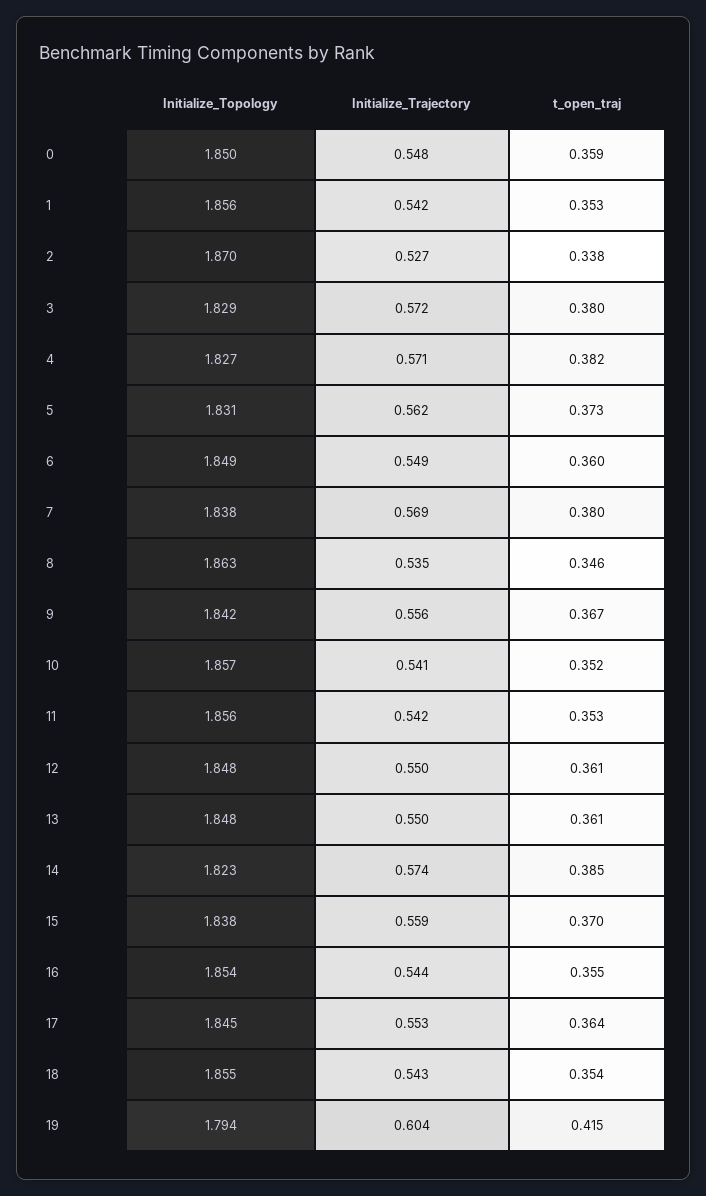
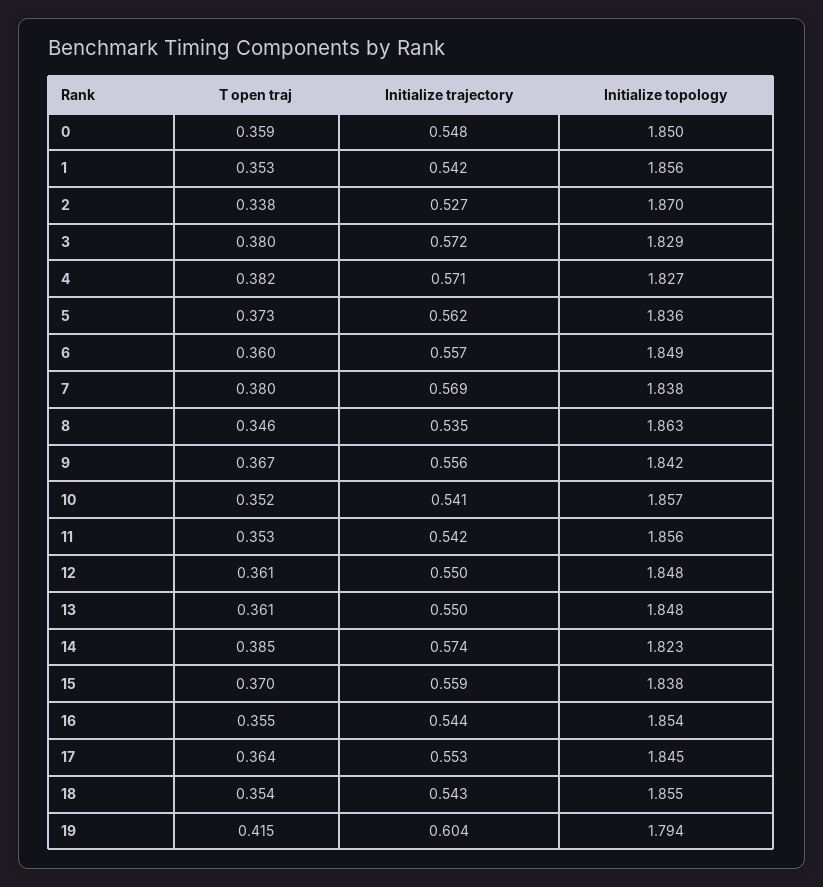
Initialize_Topology, 5: 1.831 -> 1.836
Initialize_Trajectory, 6: 0.549 -> 0.557

